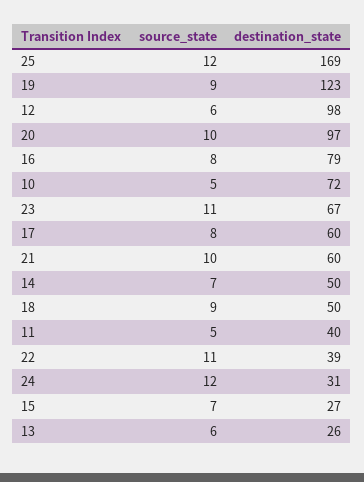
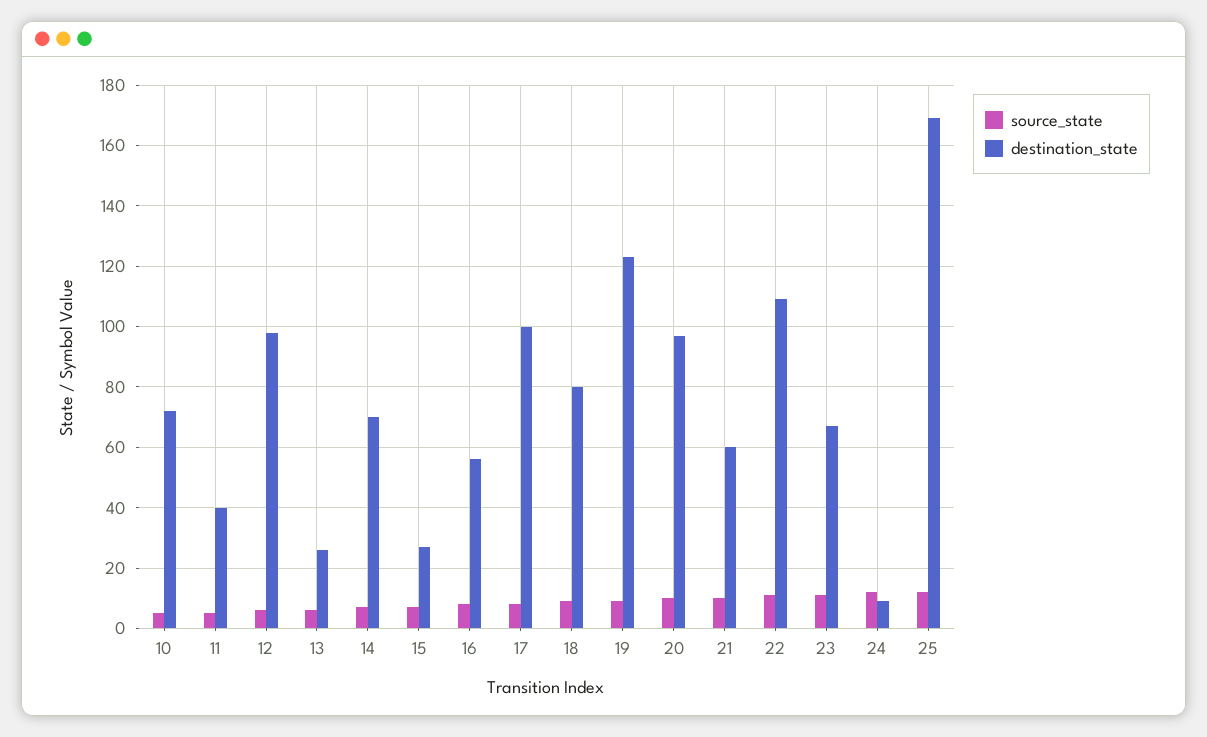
destination_state, 16: 79 -> 55
destination_state, 17: 60 -> 100
destination_state, 14: 50 -> 70
destination_state, 18: 50 -> 80
destination_state, 22: 39 -> 110
destination_state, 24: 31 -> 10

